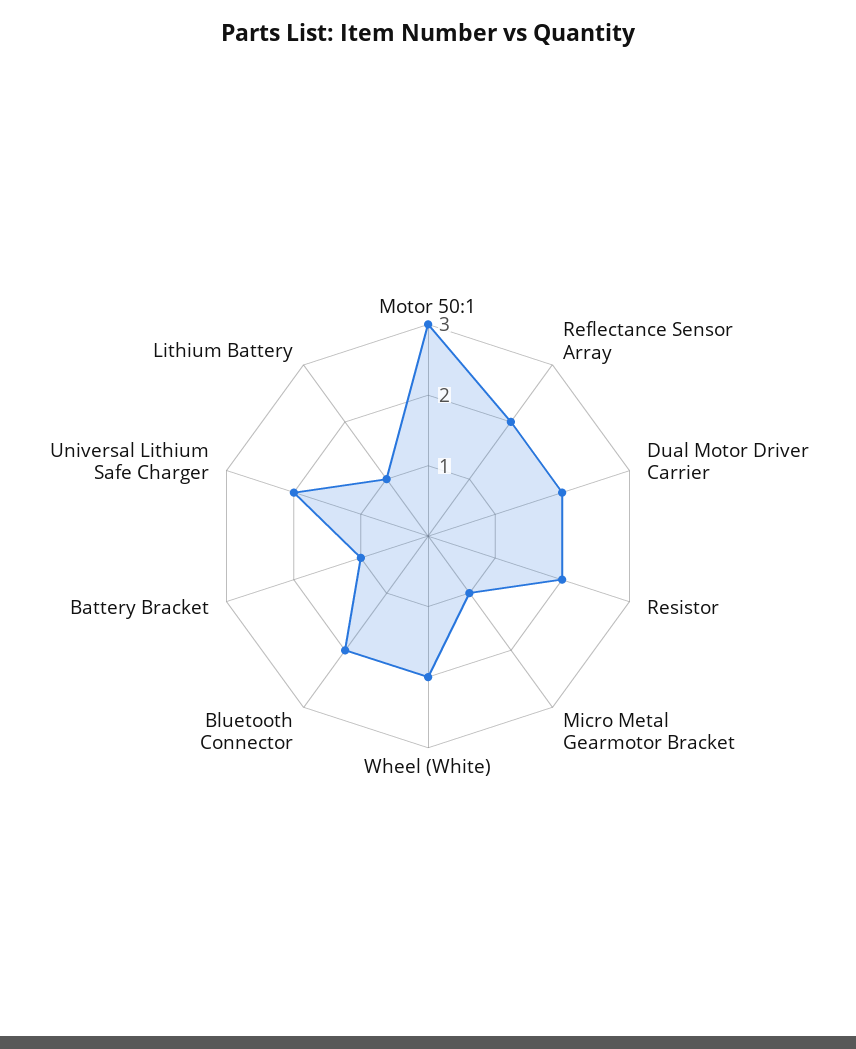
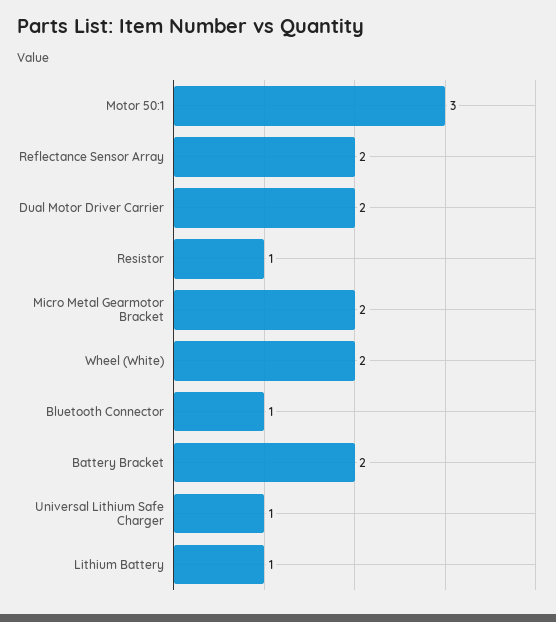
Resistor: 2 -> 1
Micro Metal Gearmotor Bracket: 1 -> 2
Bluetooth Connector: 2 -> 1
Battery Bracket: 1 -> 2
Universal Lithium Safe Charger: 2 -> 1

